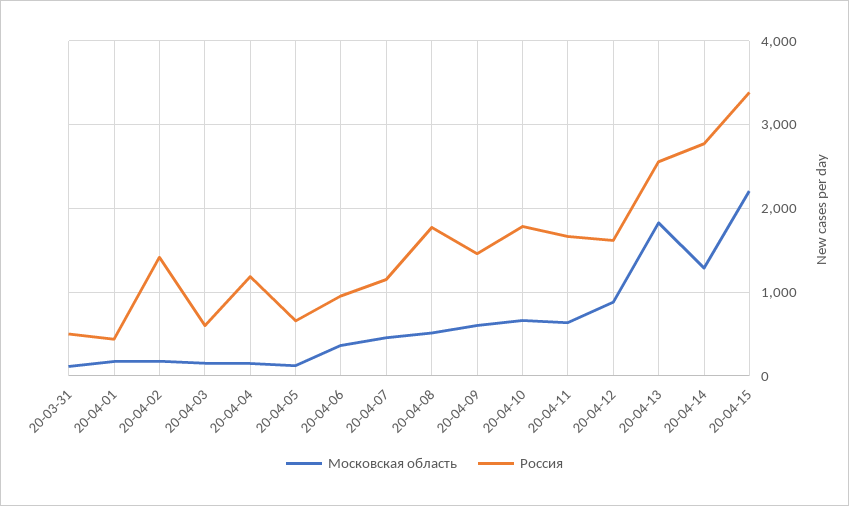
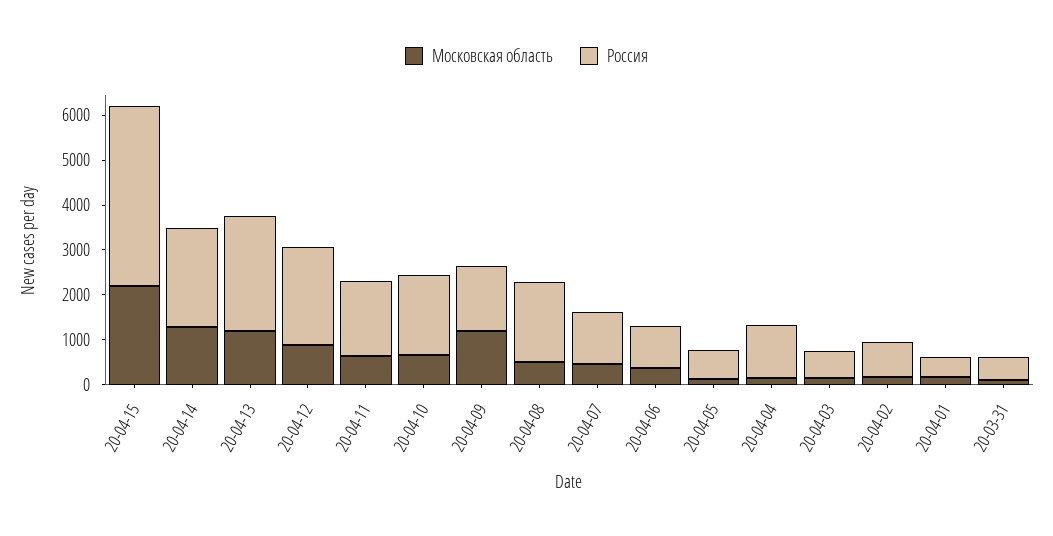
Россия, 20-04-02: 1400 -> 800
Московская область, 20-04-09: 600 -> 1200
Россия, 20-04-12: 1600 -> 2200
Московская область, 20-04-13: 1800 -> 1200
Россия, 20-04-14: 2800 -> 2200
Россия, 20-04-15: 3400 -> 4000

